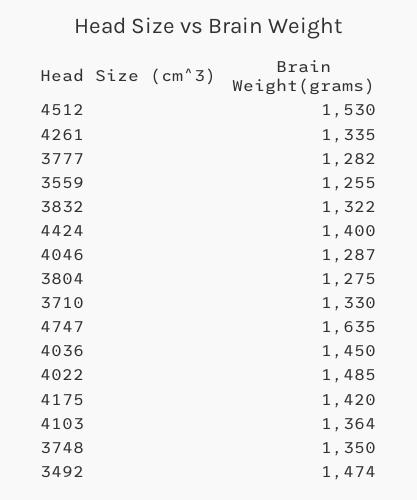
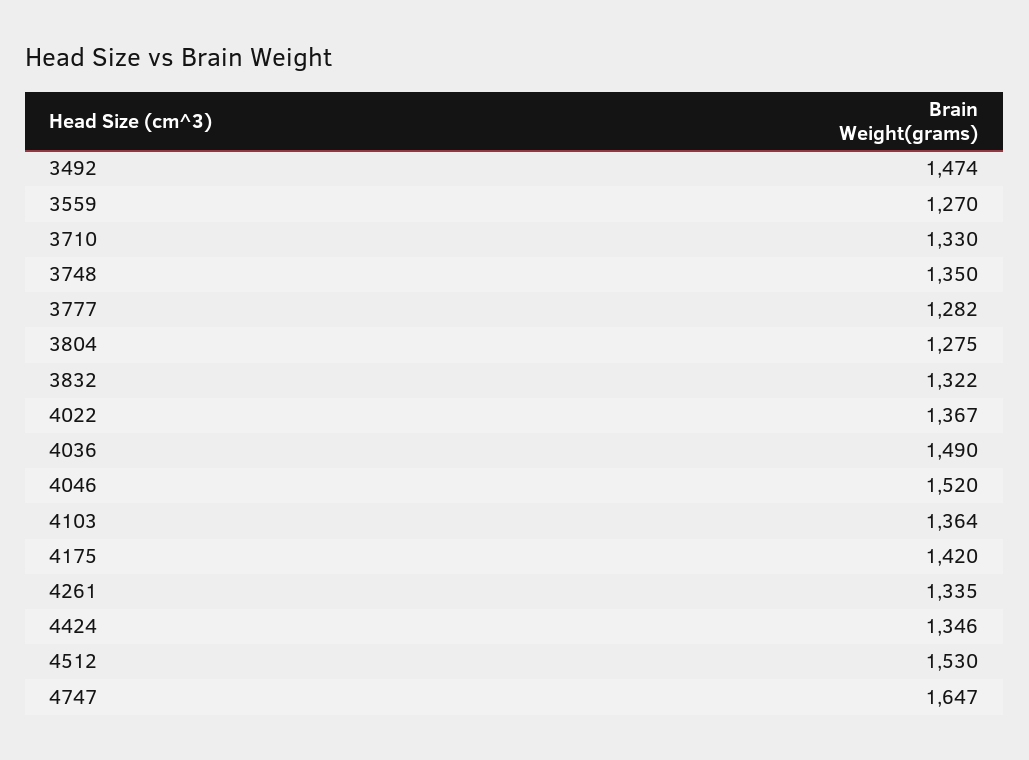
3559: 1255 -> 1270
4424: 1400 -> 1346
4046: 1287 -> 1520
4747: 1635 -> 1647
4036: 1450 -> 1490
4022: 1485 -> 1367

